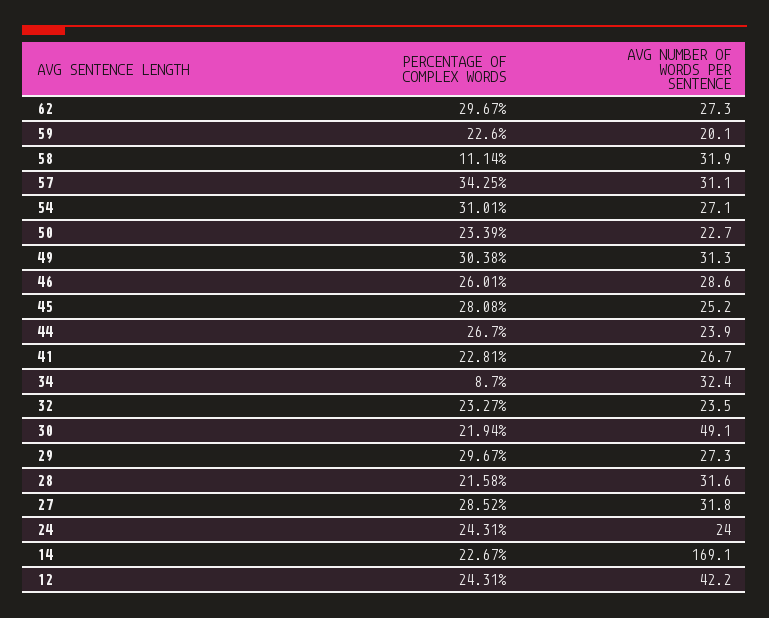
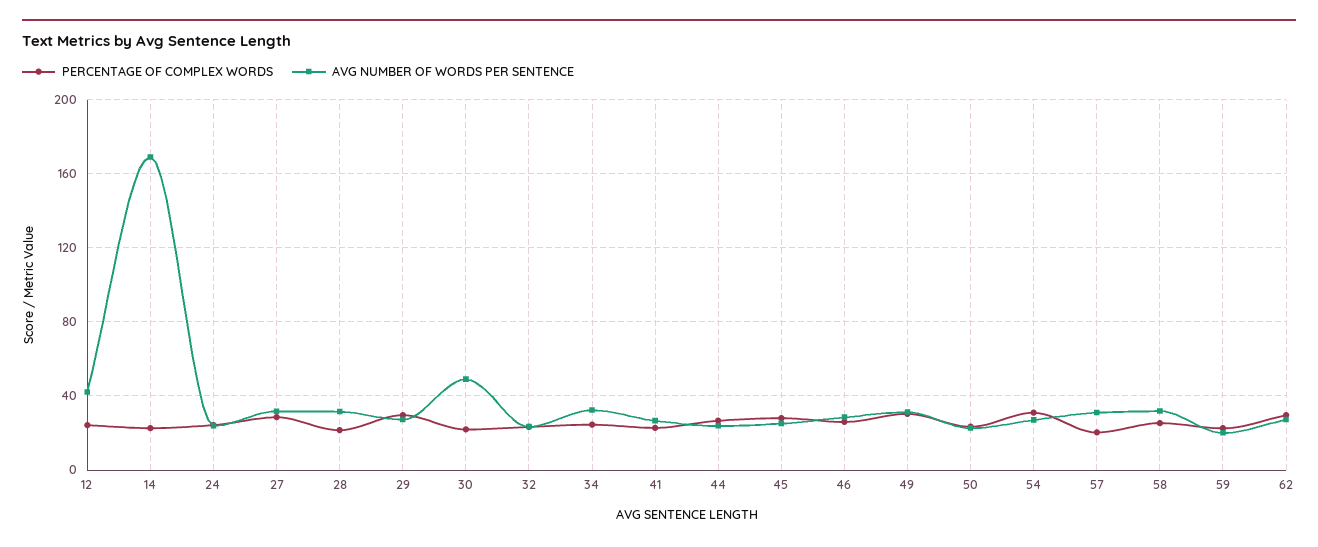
PERCENTAGE OF COMPLEX WORDS, 58: 11.14 -> 25
PERCENTAGE OF COMPLEX WORDS, 57: 34.25 -> 20
PERCENTAGE OF COMPLEX WORDS, 34: 8.7 -> 25

